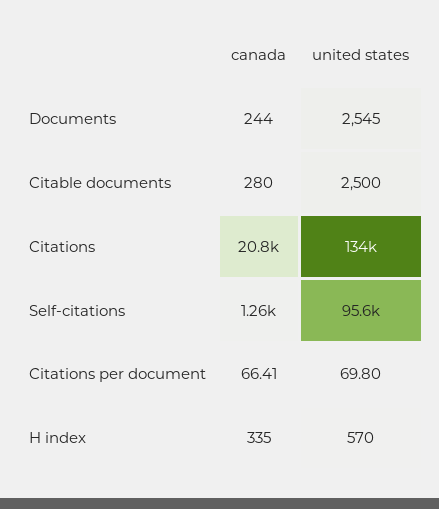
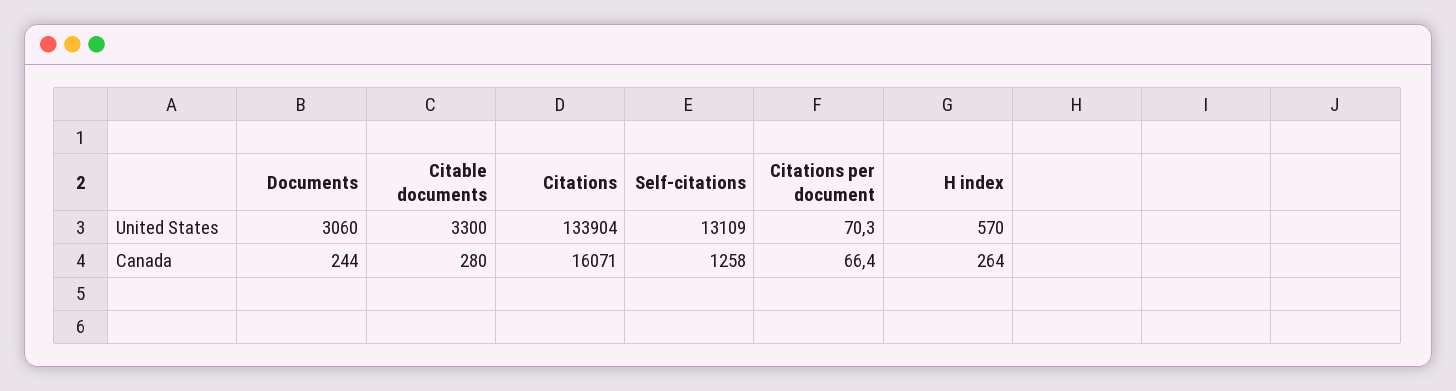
united states, Documents: 2545 -> 3060
united states, Citable documents: 2500 -> 3300
canada, Citations: 20800 -> 16071
united states, Self-citations: 95600 -> 13109
united states, Citations per document: 69.8 -> 70.3
canada, H index: 335 -> 264

